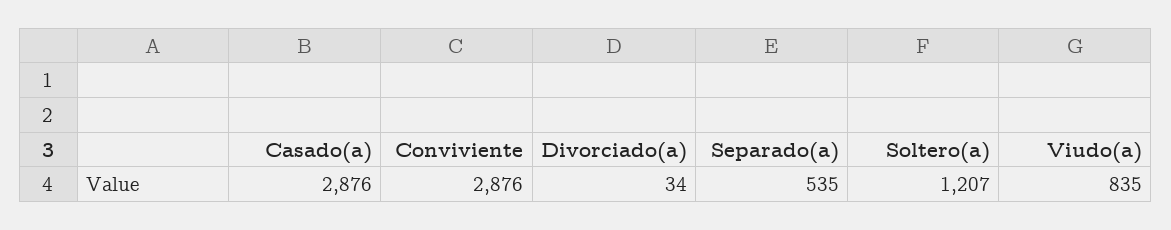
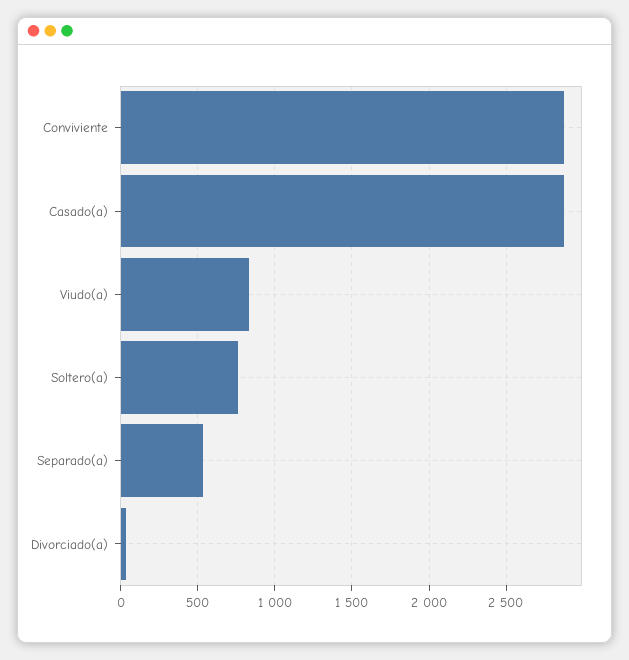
Soltero(a): 1207 -> 750

